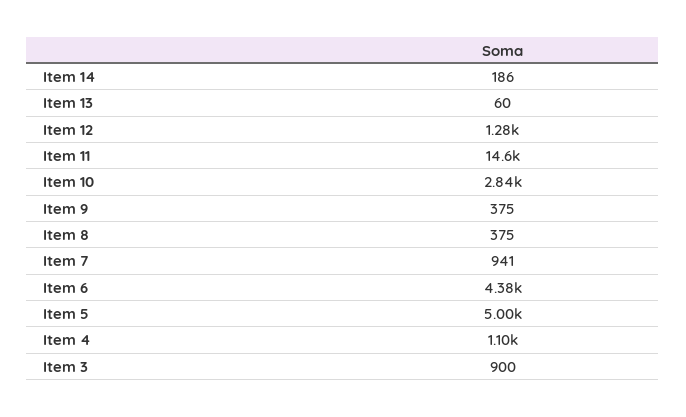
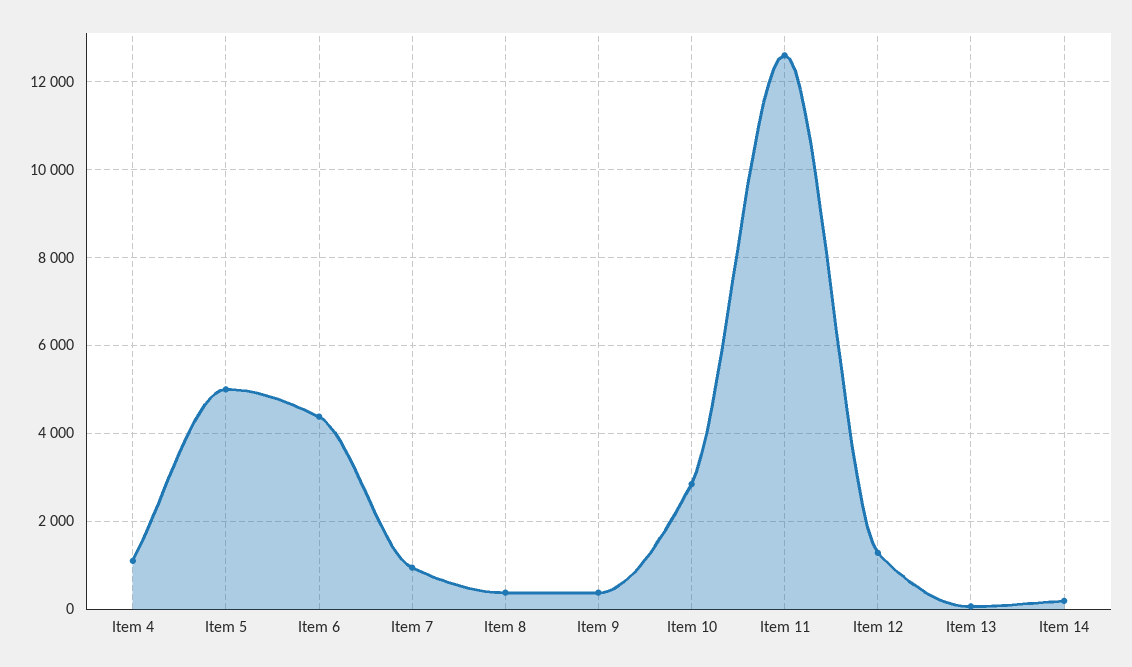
Item 11: 14600 -> 12600
Item 3: 900 -> none

